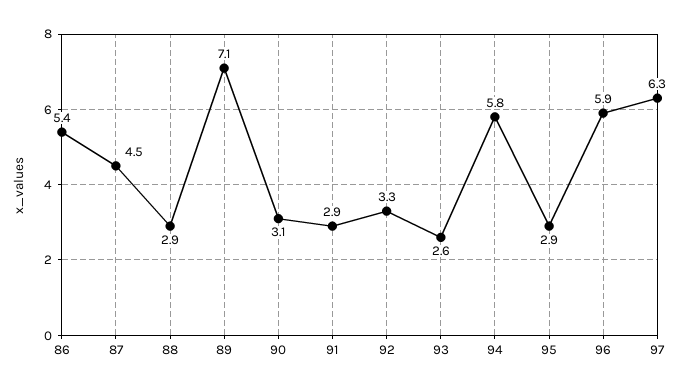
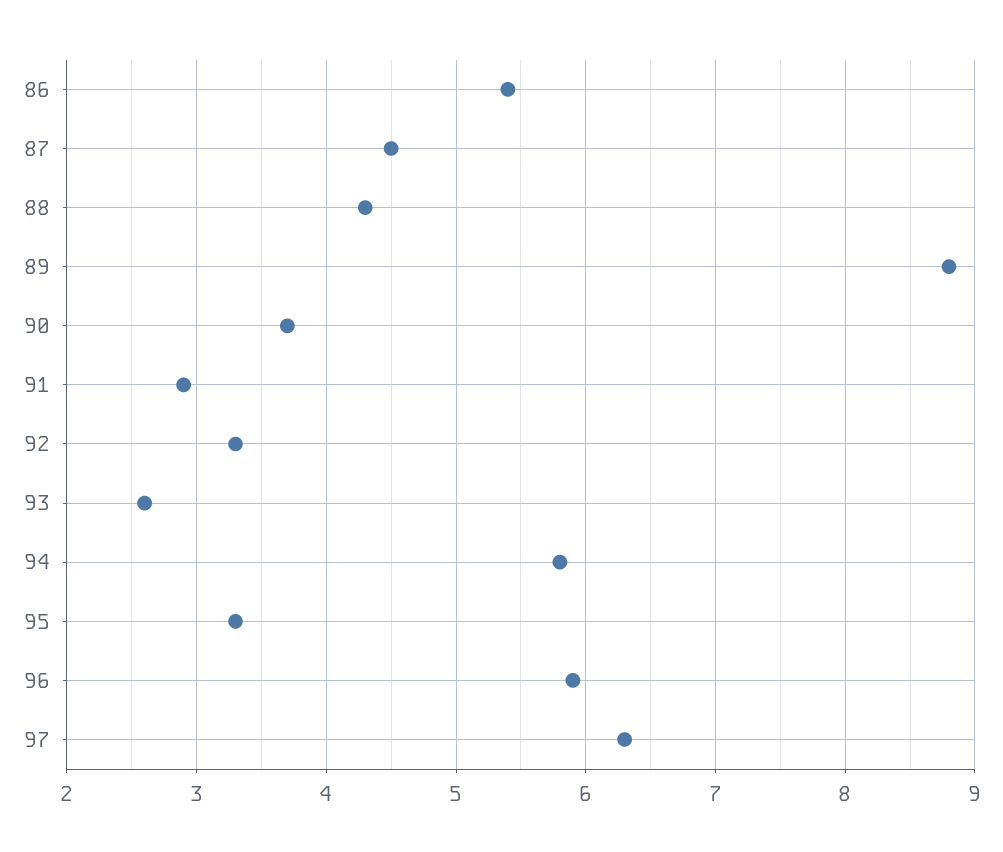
88: 2.9 -> 4.3
89: 7.1 -> 8.8
90: 3.1 -> 3.7
95: 2.9 -> 3.3

